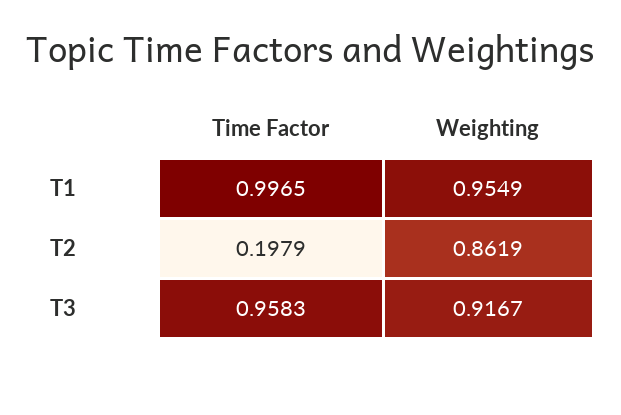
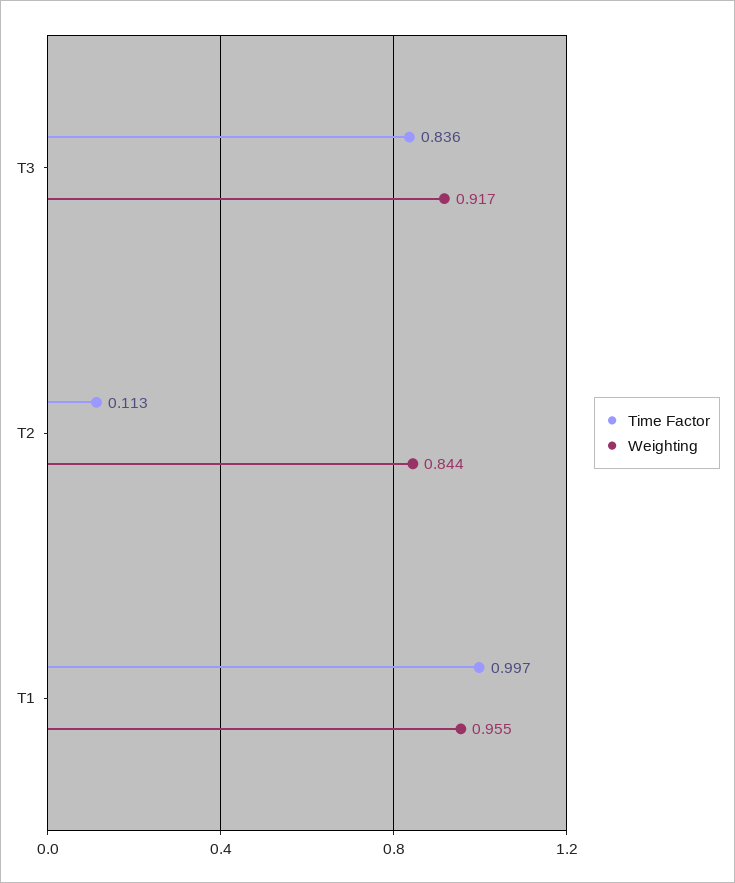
Time Factor, T2: 0.1979 -> 0.113
Weighting, T2: 0.8619 -> 0.844
Time Factor, T3: 0.9583 -> 0.836

